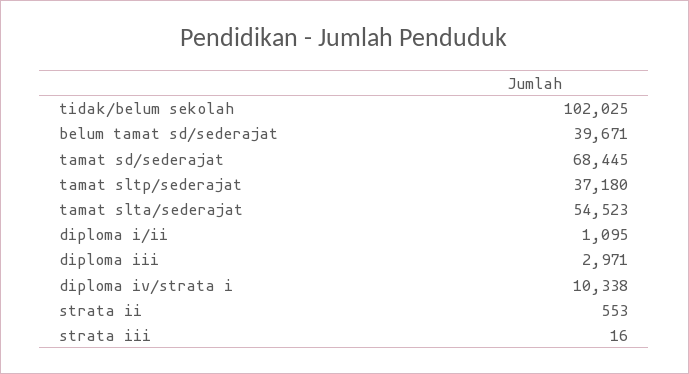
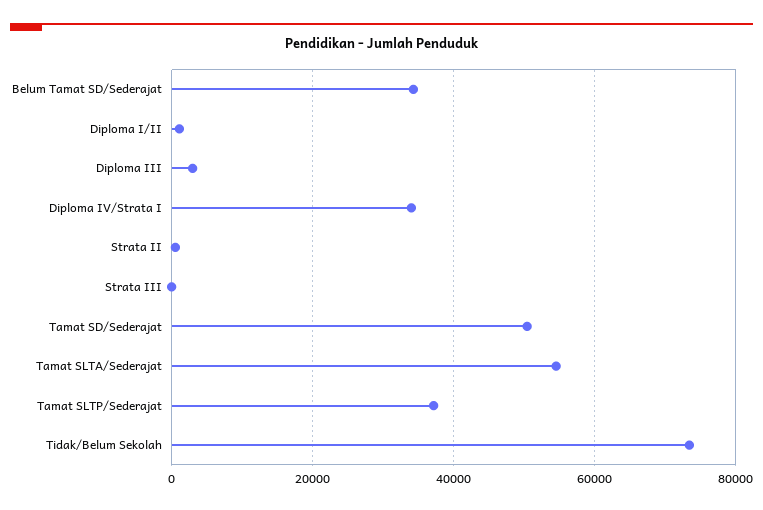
tidak/belum sekolah: 102025 -> 74000
belum tamat sd/sederajat: 39671 -> 34000
tamat sd/sederajat: 68445 -> 50000
diploma iv/strata i: 10338 -> 34000

